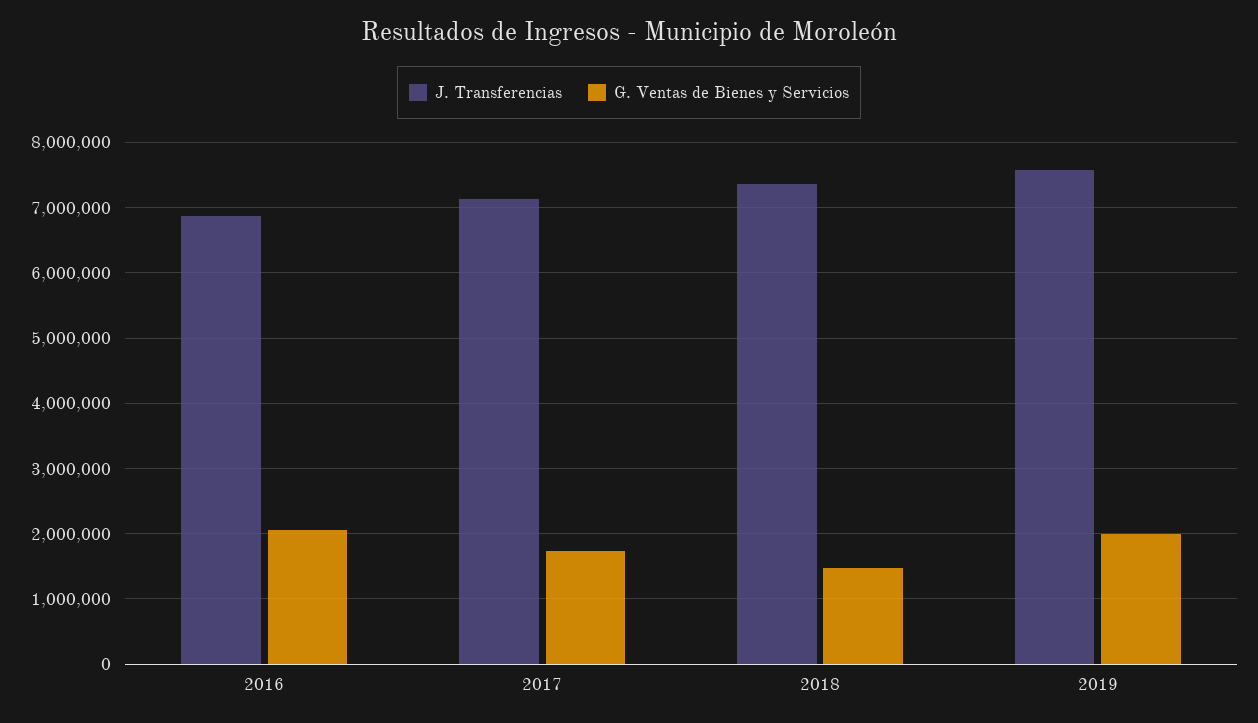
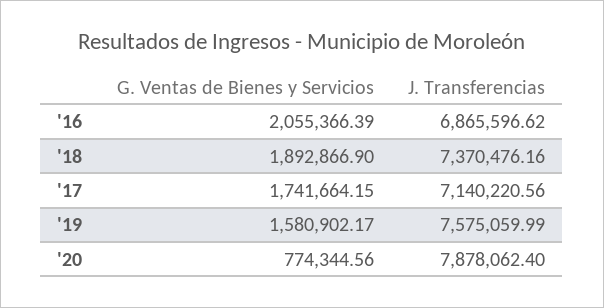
G. Ventas de Bienes y Servicios, 2018: 1500000 -> 1892866.9
G. Ventas de Bienes y Servicios, 2019: 2000000 -> 1580902.17
G. Ventas de Bienes y Servicios, '20: none -> 774344.56
J. Transferencias, '20: none -> 7878062.4

